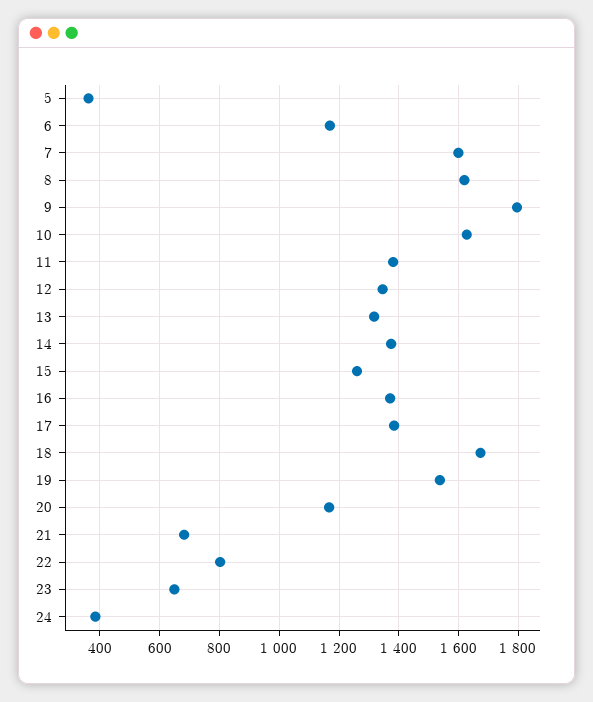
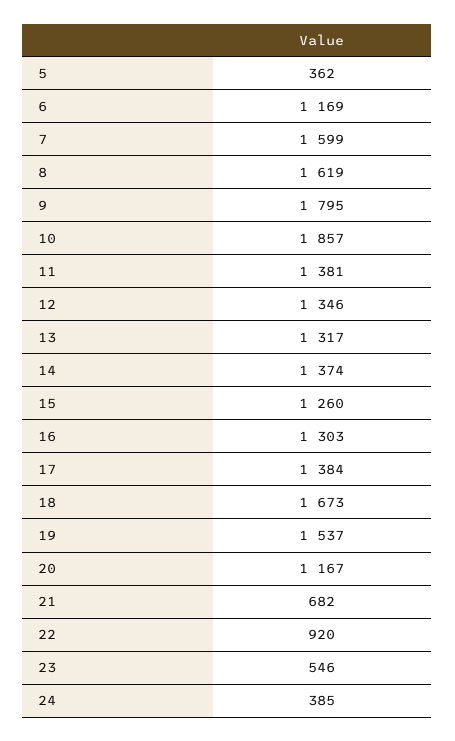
10: 1625 -> 1857
16: 1375 -> 1303
22: 800 -> 920
23: 650 -> 546

